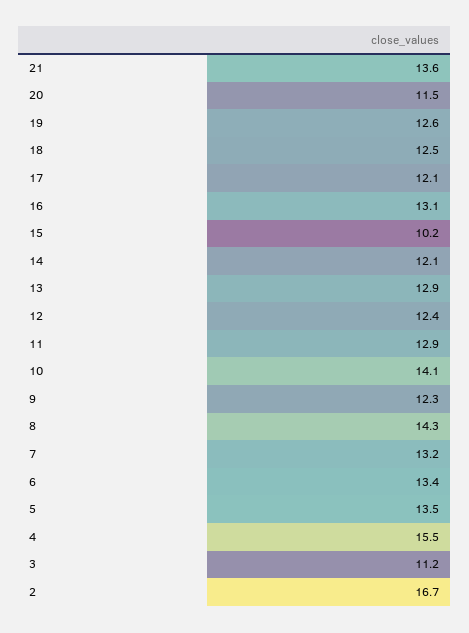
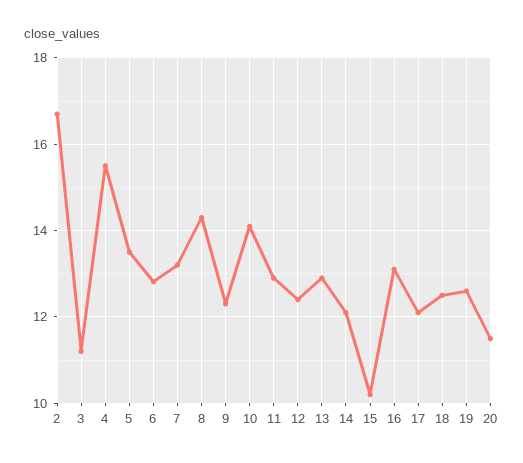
21: 13.6 -> none
6: 13.4 -> 12.8

